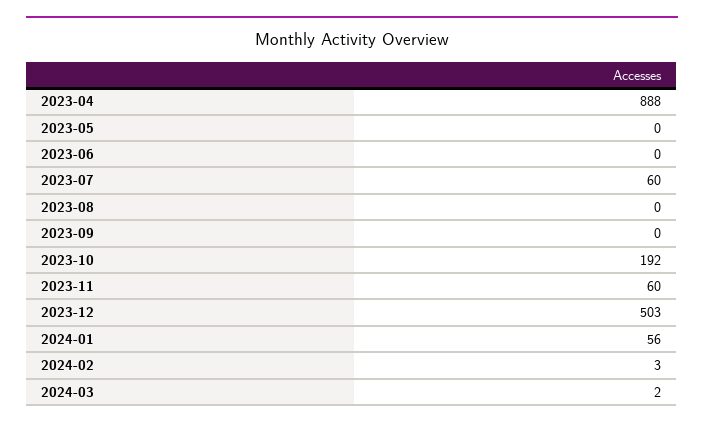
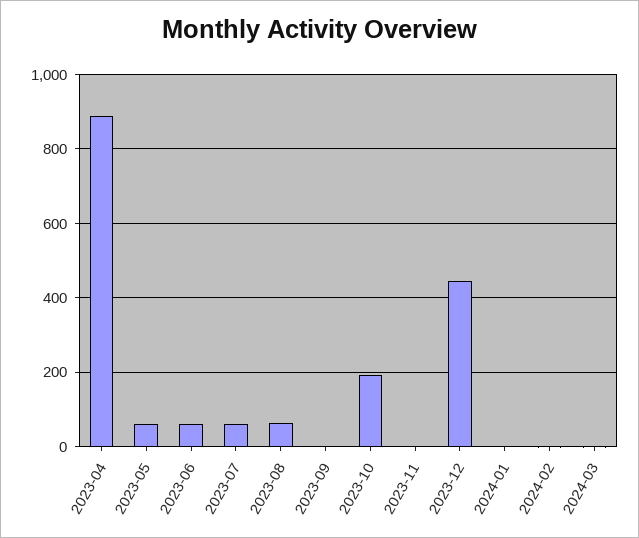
2023-05: 0 -> 60
2023-06: 0 -> 60
2023-08: 0 -> 60
2023-11: 60 -> 0
2023-12: 503 -> 440
2024-01: 56 -> 0

